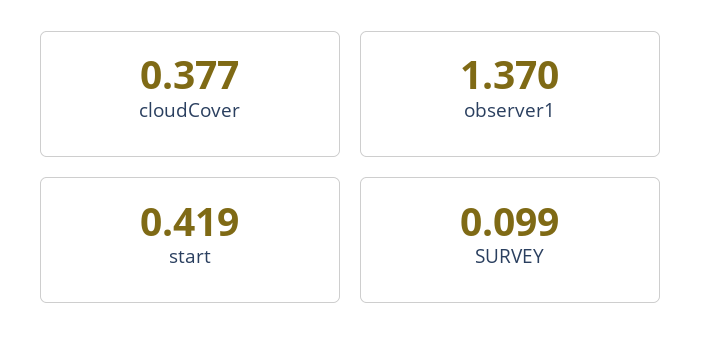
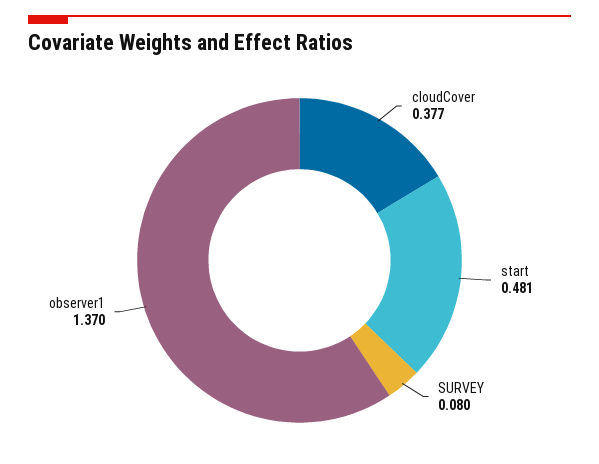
start: 0.419 -> 0.481
SURVEY: 0.099 -> 0.08

